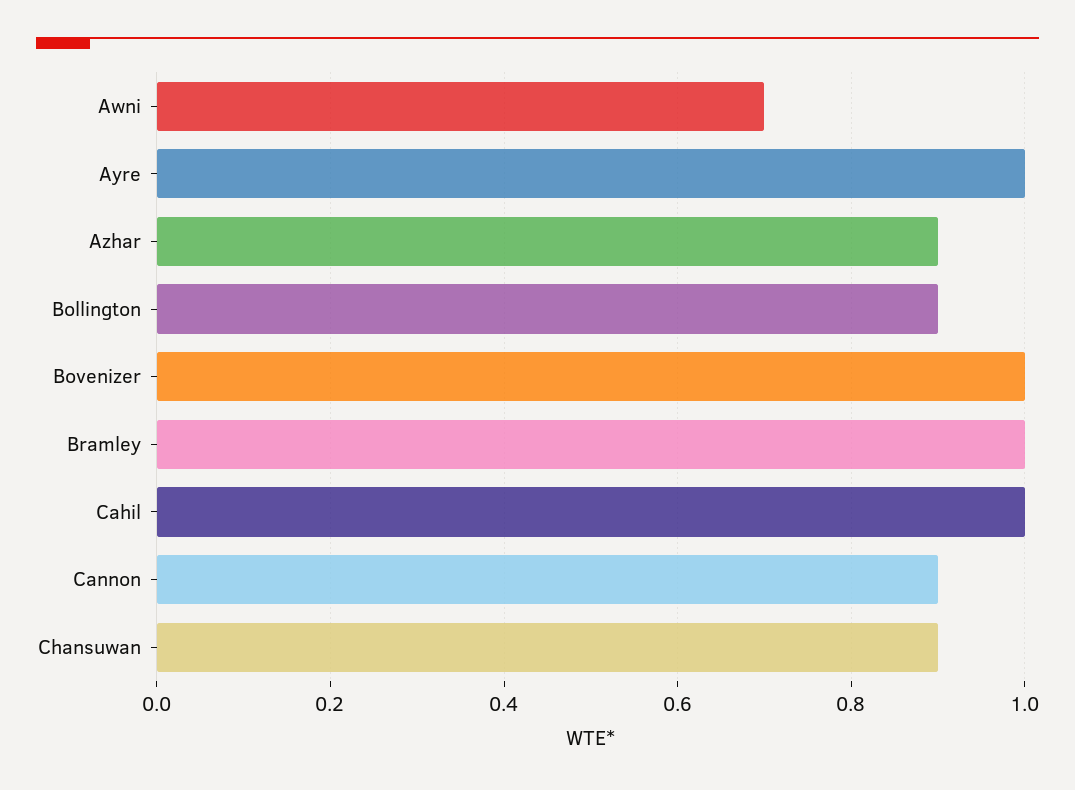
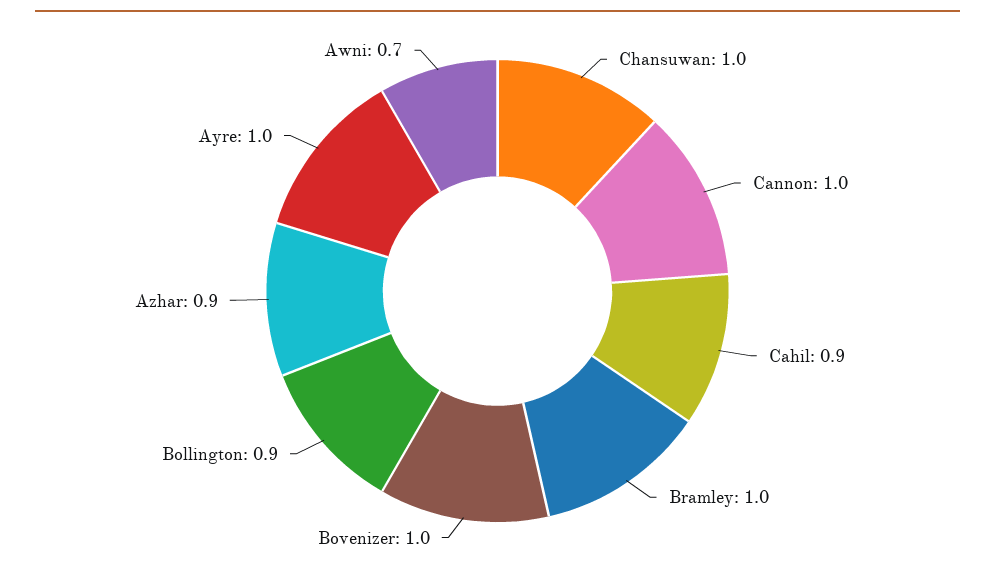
Cahil: 1 -> 0.9
Cannon: 0.9 -> 1
Chansuwan: 0.9 -> 1

